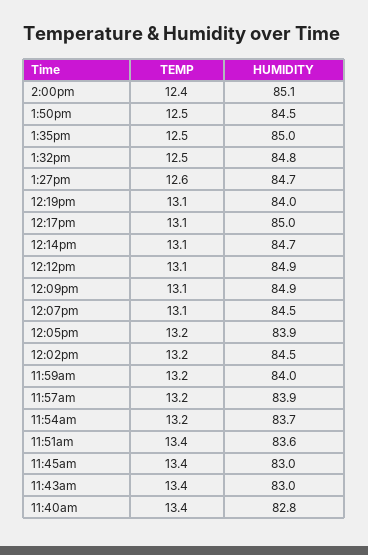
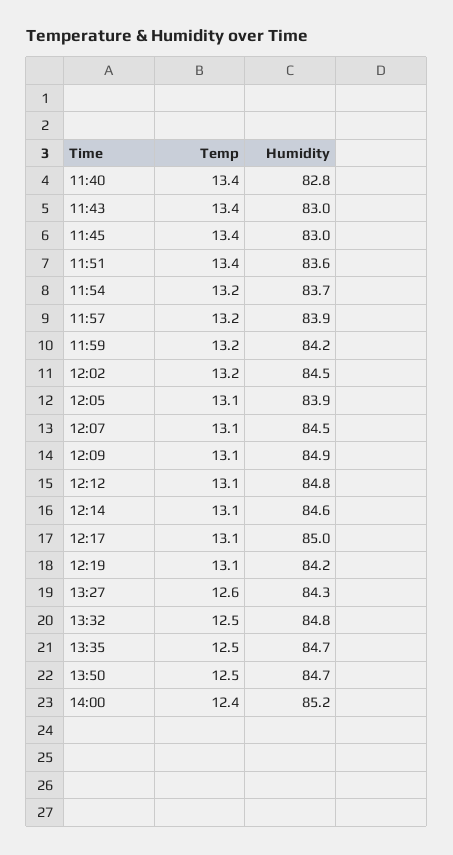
HUMIDITY, 2:00pm: 85.1 -> 85.2
HUMIDITY, 1:50pm: 84.5 -> 84.7
HUMIDITY, 1:35pm: 85 -> 84.7
HUMIDITY, 1:27pm: 84.7 -> 84.3
HUMIDITY, 12:19pm: 84 -> 84.2
HUMIDITY, 12:14pm: 84.7 -> 84.6
HUMIDITY, 12:12pm: 84.9 -> 84.8
TEMP, 12:05pm: 13.2 -> 13.1
HUMIDITY, 11:59am: 84 -> 84.2

